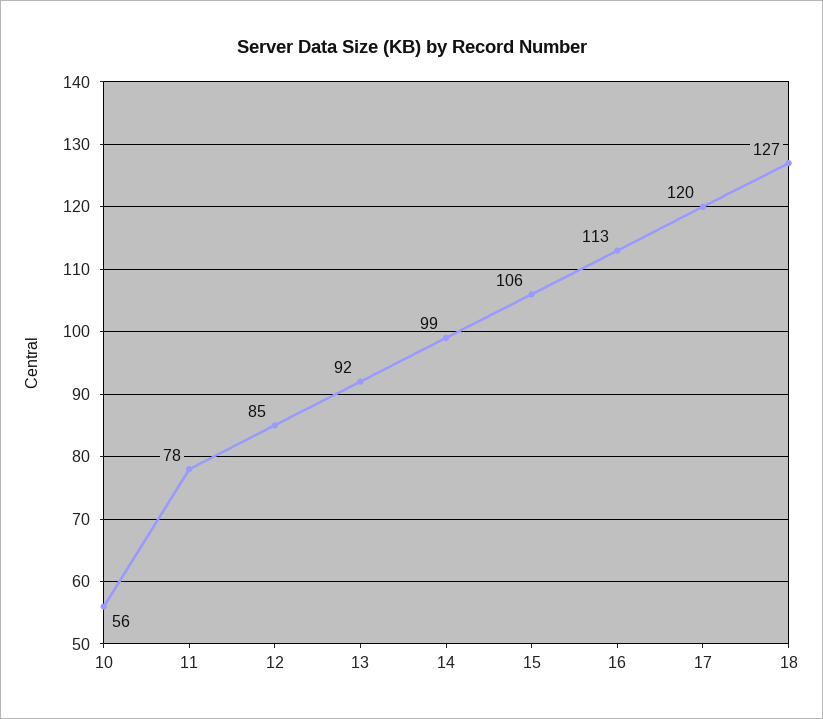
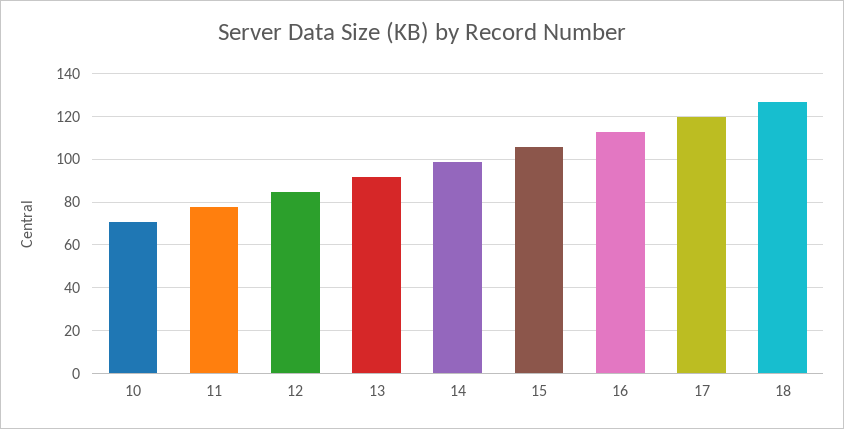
10: 56 -> 70

